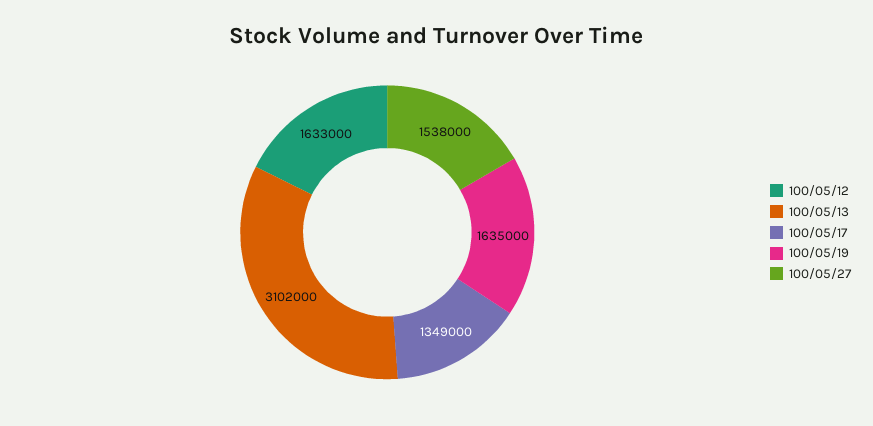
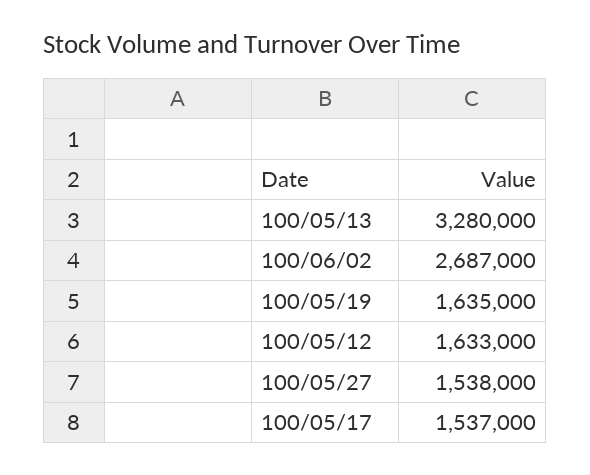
100/05/13: 3102000 -> 3280000
100/05/17: 1349000 -> 1537000
100/06/02: none -> 2687000

